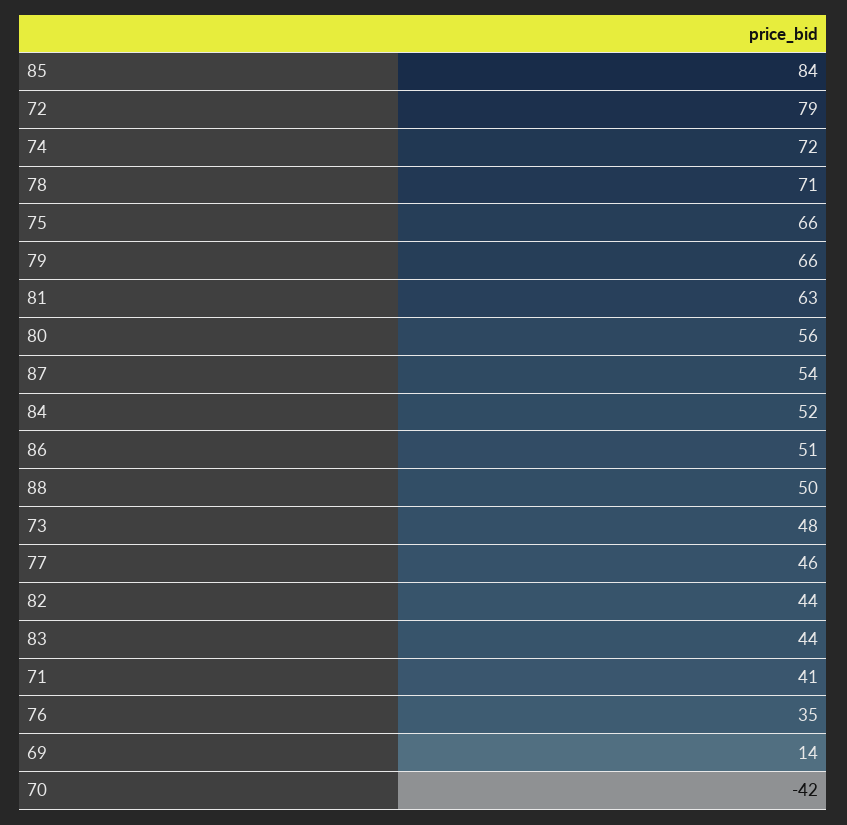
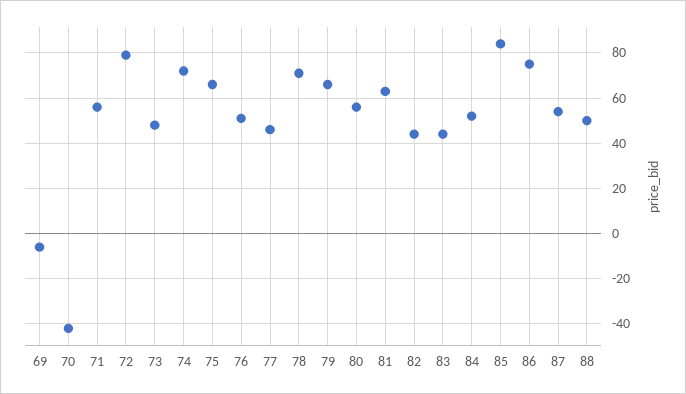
86: 51 -> 75
71: 41 -> 55
76: 35 -> 50
69: 14 -> -5

